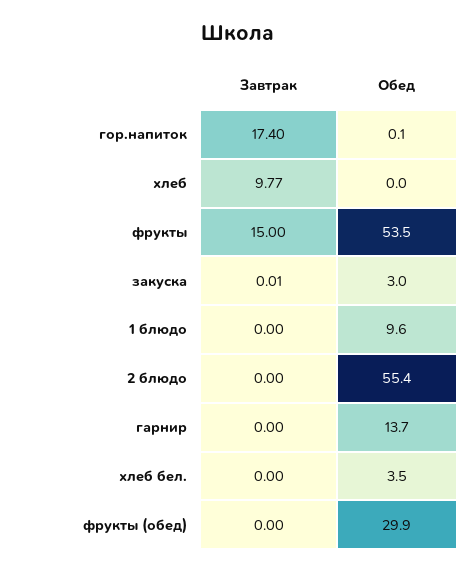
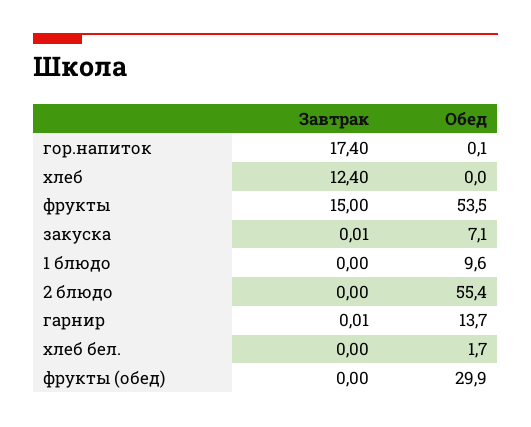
Завтрак, хлеб: 9.77 -> 12.4
Обед, закуска: 3 -> 7.1
Завтрак, гарнир: 0 -> 0.01
Обед, хлеб бел.: 3.5 -> 1.7

